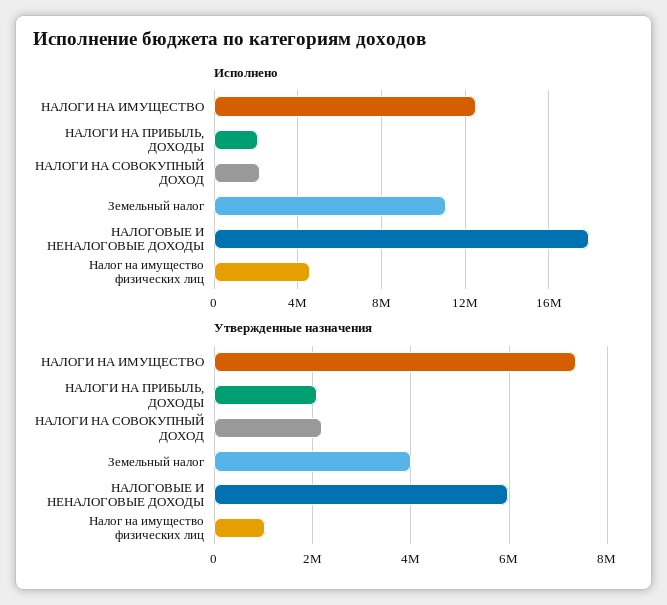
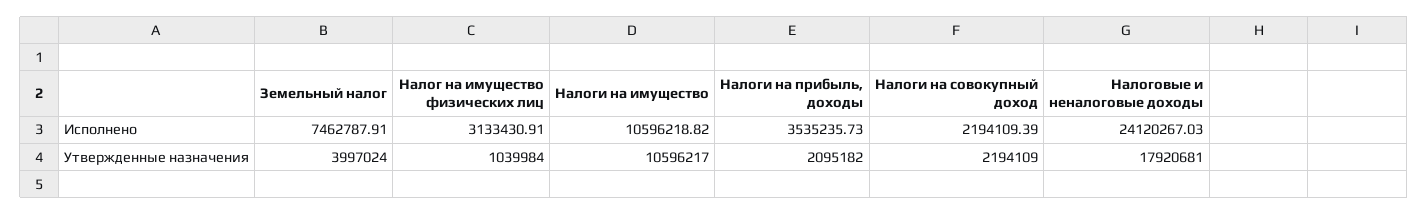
Исполнено, НАЛОГИ НА ИМУЩЕСТВО: 12500000 -> 10596218.82
Исполнено, НАЛОГИ НА ПРИБЫЛЬ, ДОХОДЫ: 2000000 -> 3535235.73
Исполнено, Земельный налог: 11000000 -> 7462787.91
Исполнено, НАЛОГОВЫЕ И НЕНАЛОГОВЫЕ ДОХОДЫ: 18000000 -> 24120267.03
Исполнено, Налог на имущество физических лиц: 4500000 -> 3133430.91
Утвержденные назначения, НАЛОГИ НА ИМУЩЕСТВО: 7400000 -> 10596217
Утвержденные назначения, НАЛОГОВЫЕ И НЕНАЛОГОВЫЕ ДОХОДЫ: 6000000 -> 17920681

